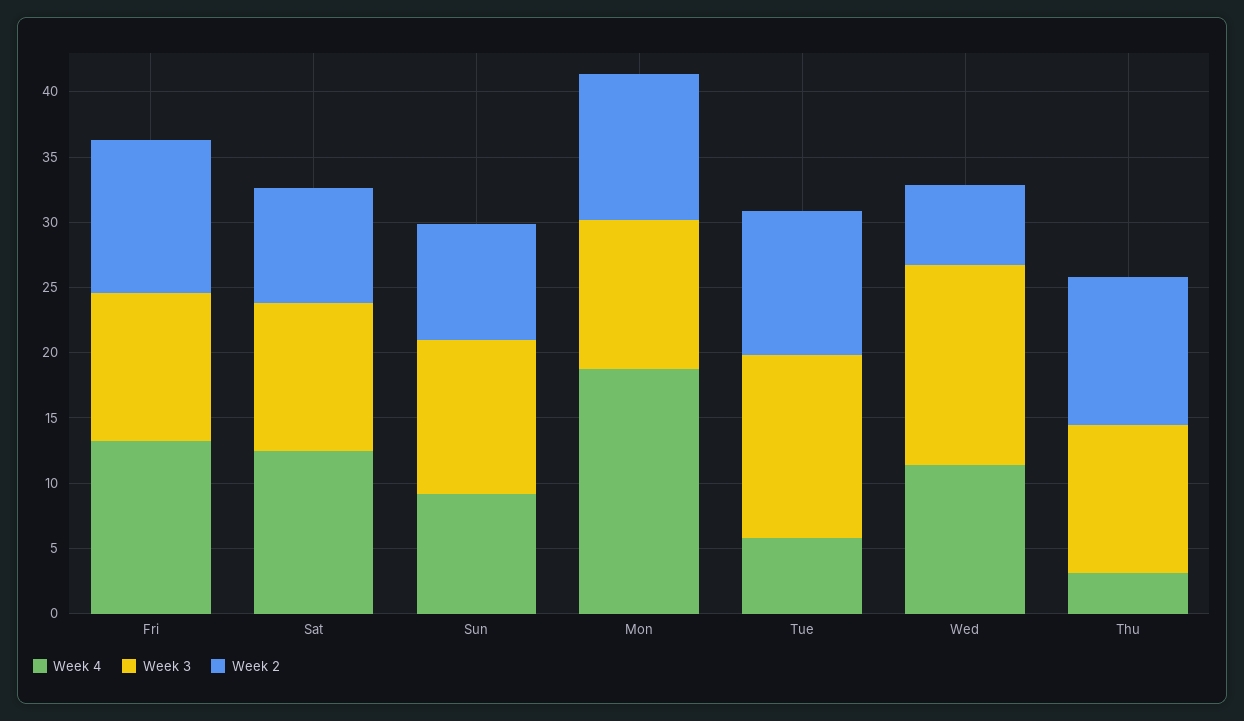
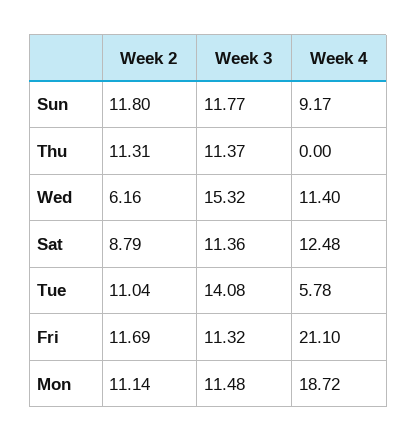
Week 4, Fri: 13 -> 21.1
Week 2, Sun: 9 -> 11.8
Week 4, Thu: 3 -> 0

